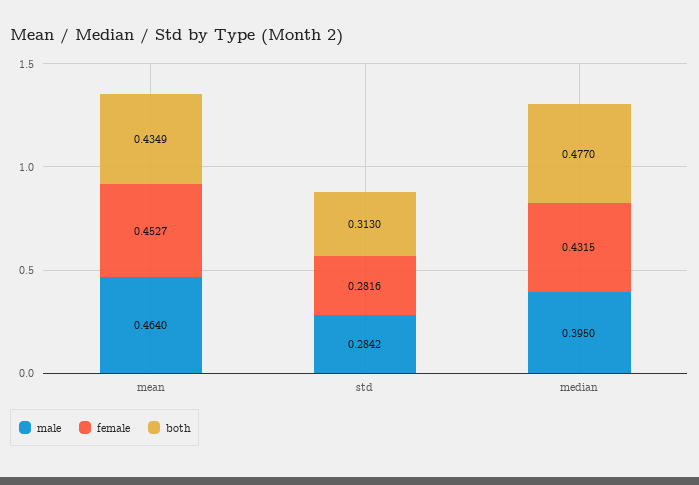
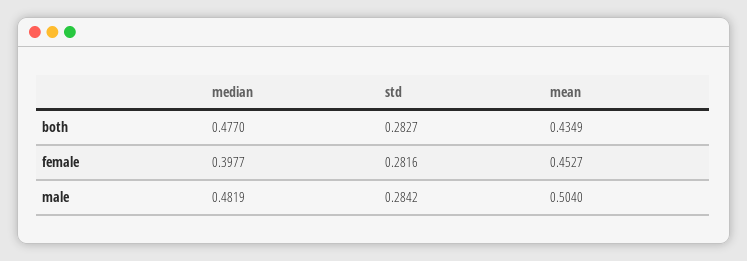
male, mean: 0.464 -> 0.504
both, std: 0.313 -> 0.2827
male, median: 0.395 -> 0.4819
female, median: 0.4315 -> 0.3977

